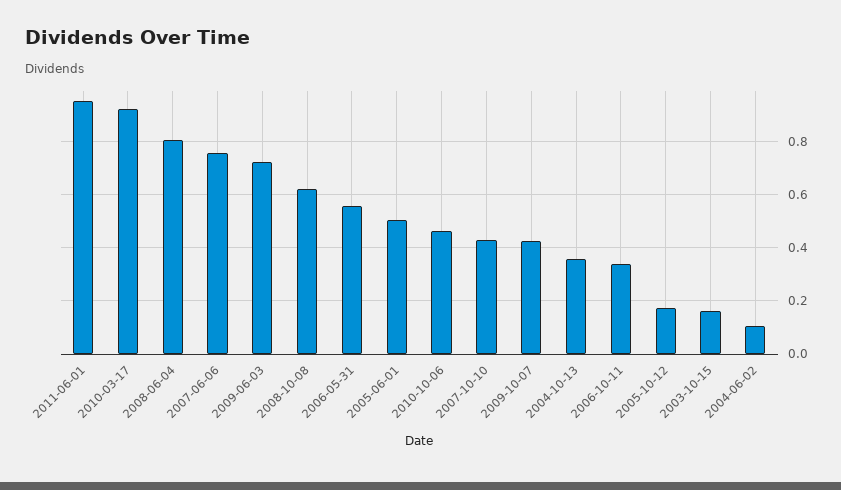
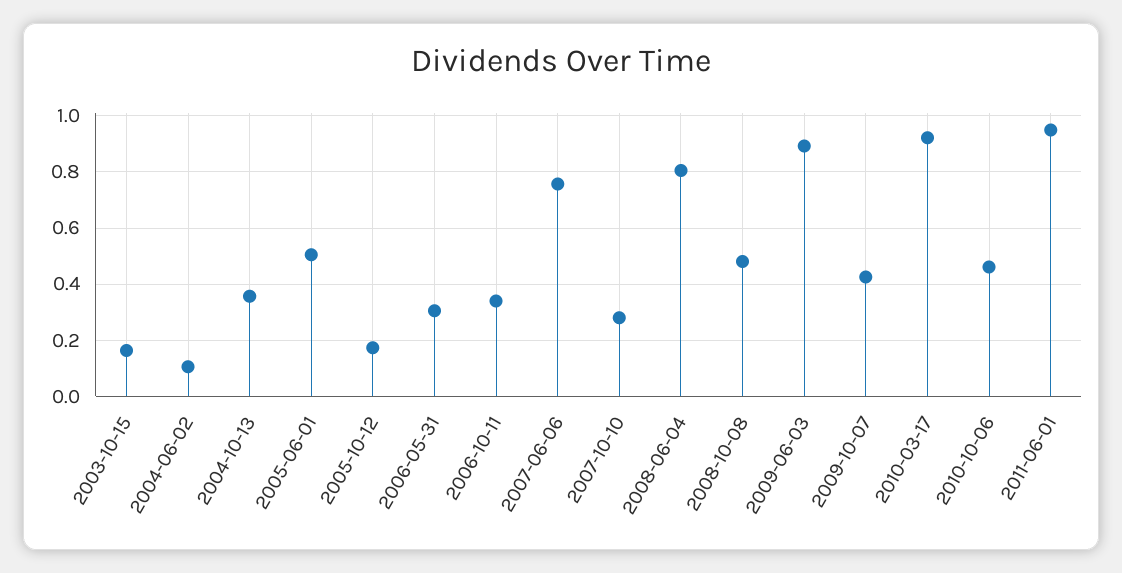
2009-06-03: 0.725 -> 0.9
2008-10-08: 0.625 -> 0.475
2006-05-31: 0.55 -> 0.3
2007-10-10: 0.425 -> 0.275

